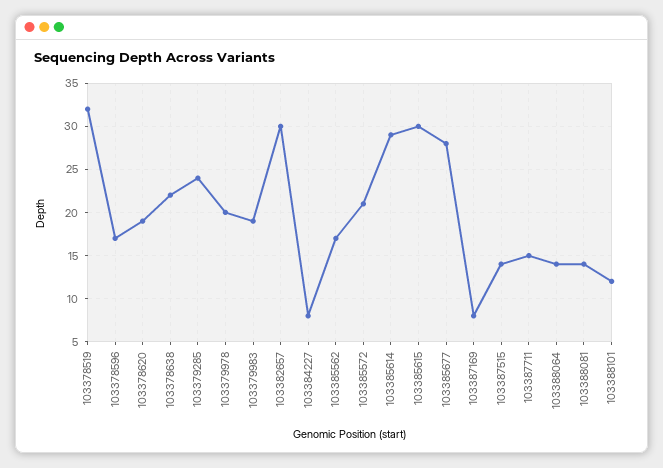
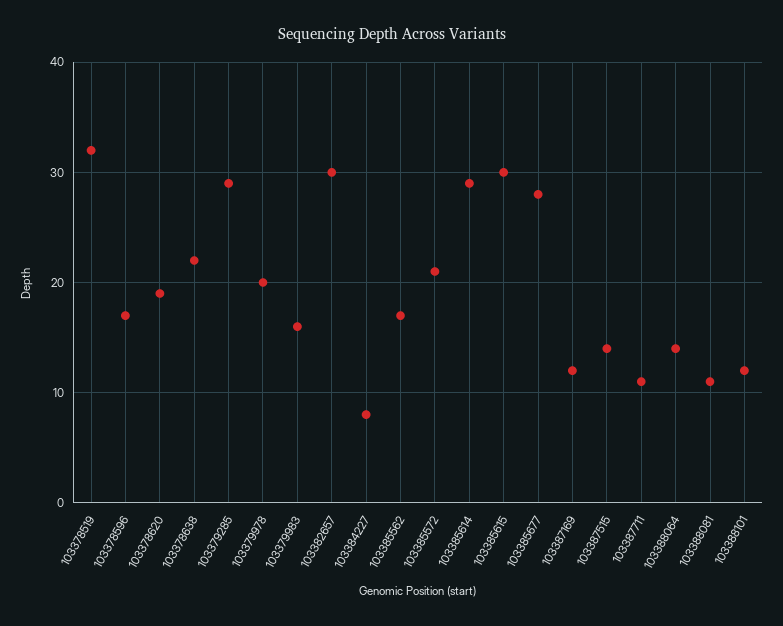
103379285: 24 -> 29
103379983: 19 -> 16
103387169: 8 -> 12
103387711: 15 -> 11
103388081: 14 -> 11

